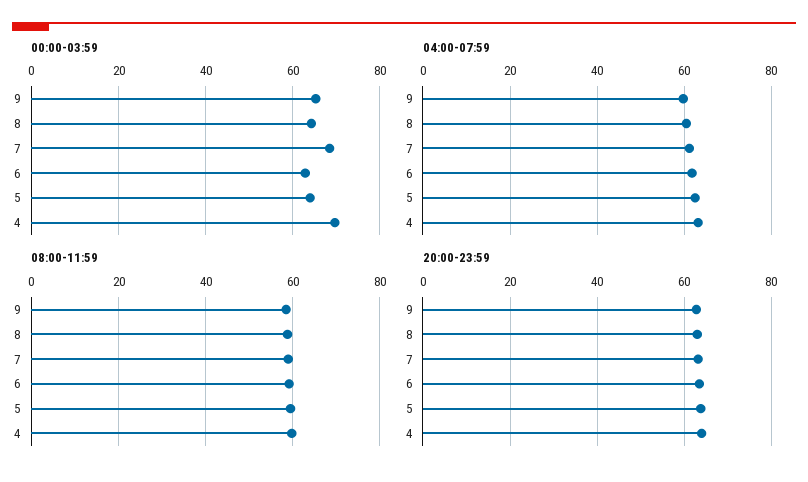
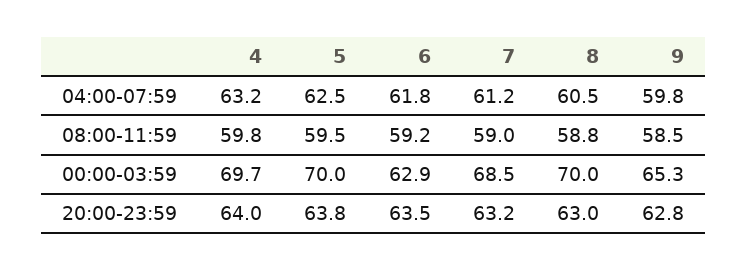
00:00-03:59, 8: 64 -> 70
00:00-03:59, 5: 64 -> 70

